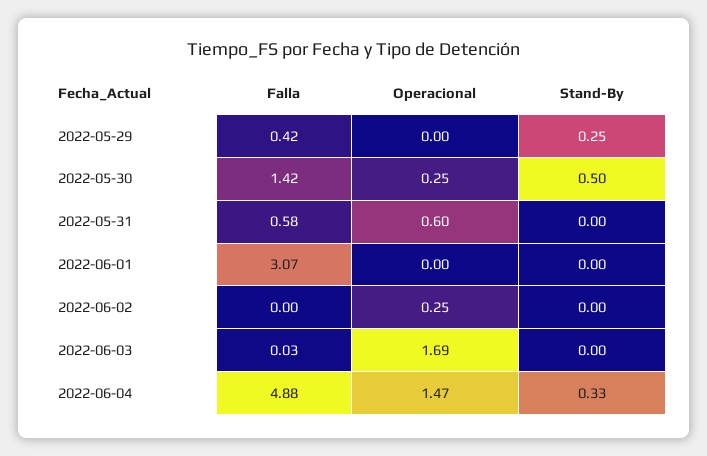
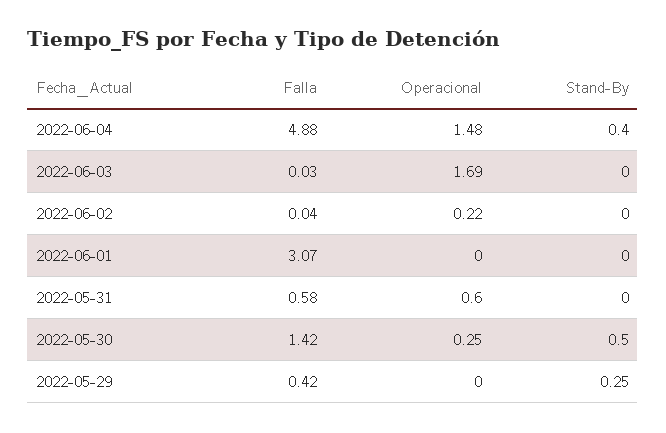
Falla, 2022-06-02: 0 -> 0.04
Operacional, 2022-06-02: 0.25 -> 0.22
Operacional, 2022-06-04: 1.47 -> 1.48
Stand-By, 2022-06-04: 0.33 -> 0.4

